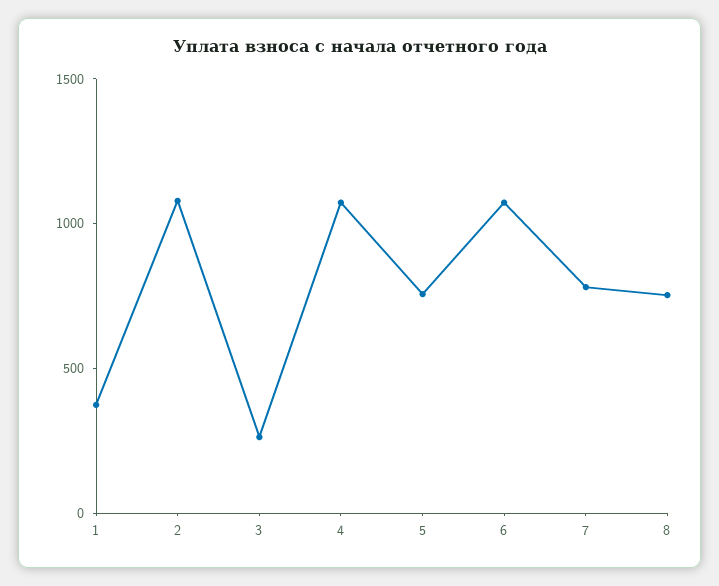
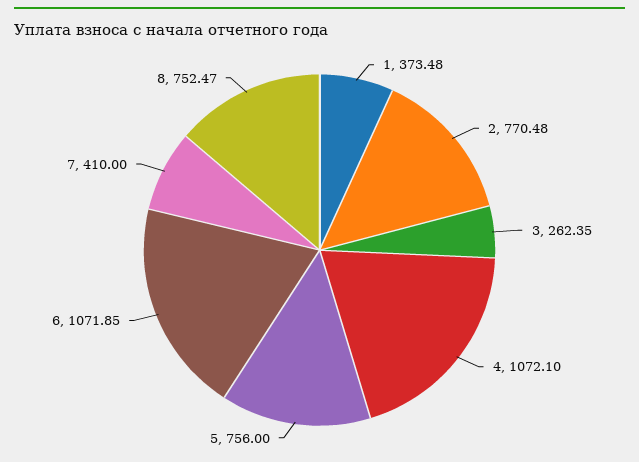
2: 1100 -> 770.48
7: 800 -> 410

